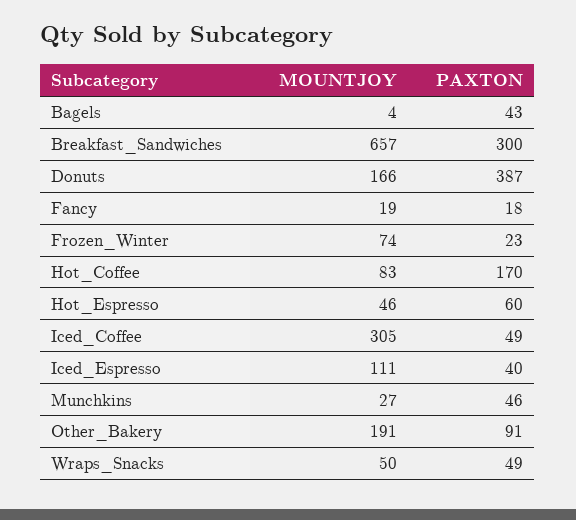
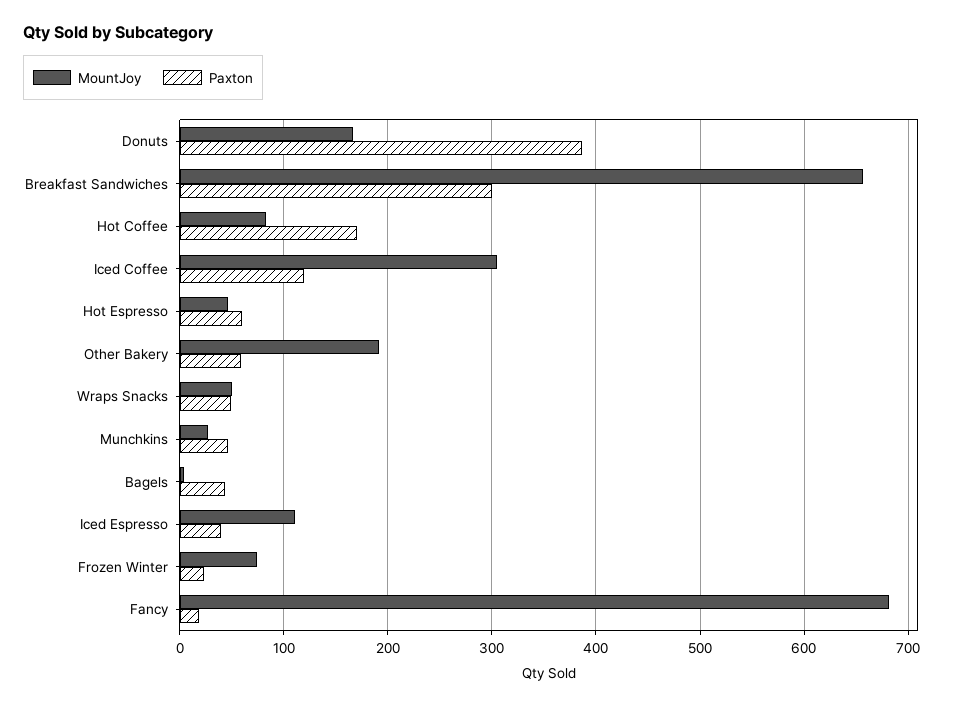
MOUNTJOY, Fancy: 19 -> 680
PAXTON, Iced_Coffee: 49 -> 120
PAXTON, Other_Bakery: 91 -> 60

